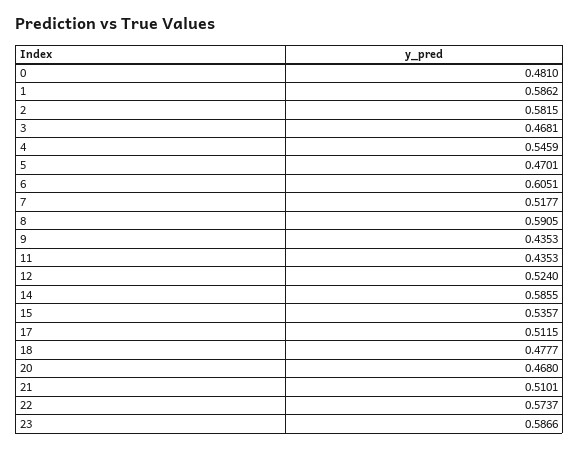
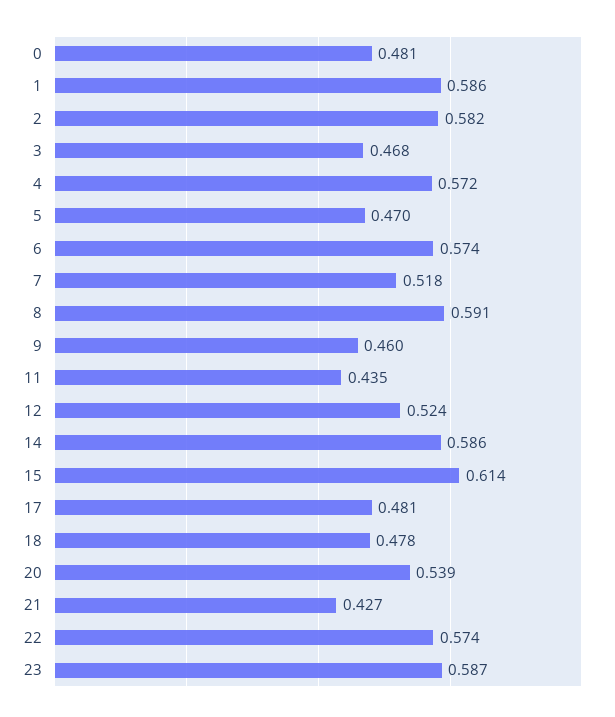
4: 0.5459 -> 0.572
6: 0.6051 -> 0.574
9: 0.4353 -> 0.46
15: 0.5357 -> 0.614
17: 0.5115 -> 0.481
20: 0.468 -> 0.539
21: 0.5101 -> 0.427

